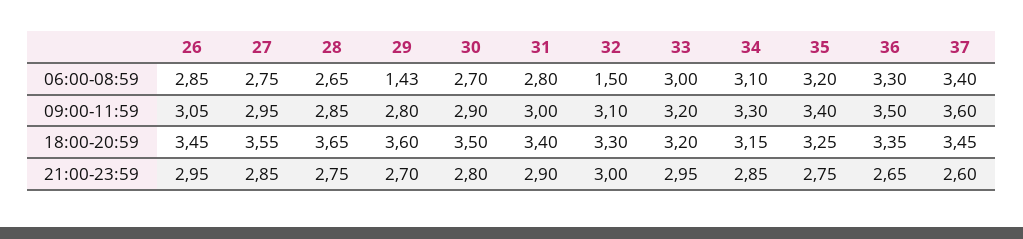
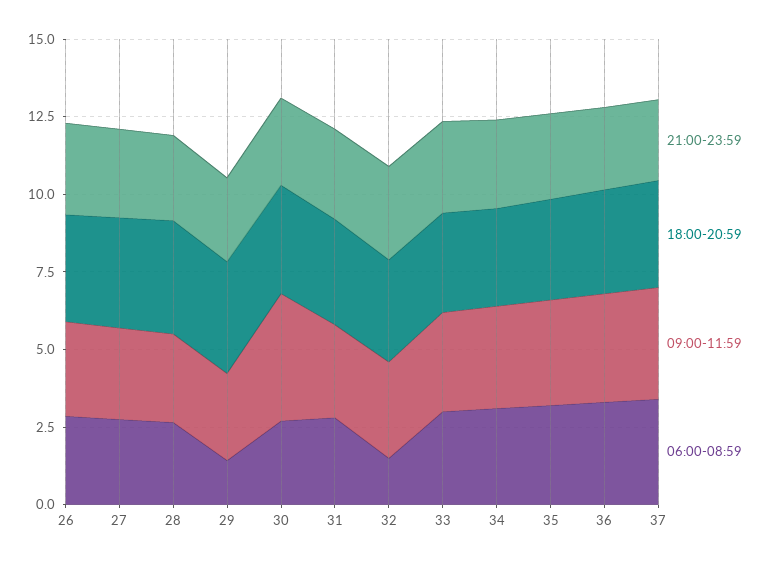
09:00-11:59, 30: 2.9 -> 4

